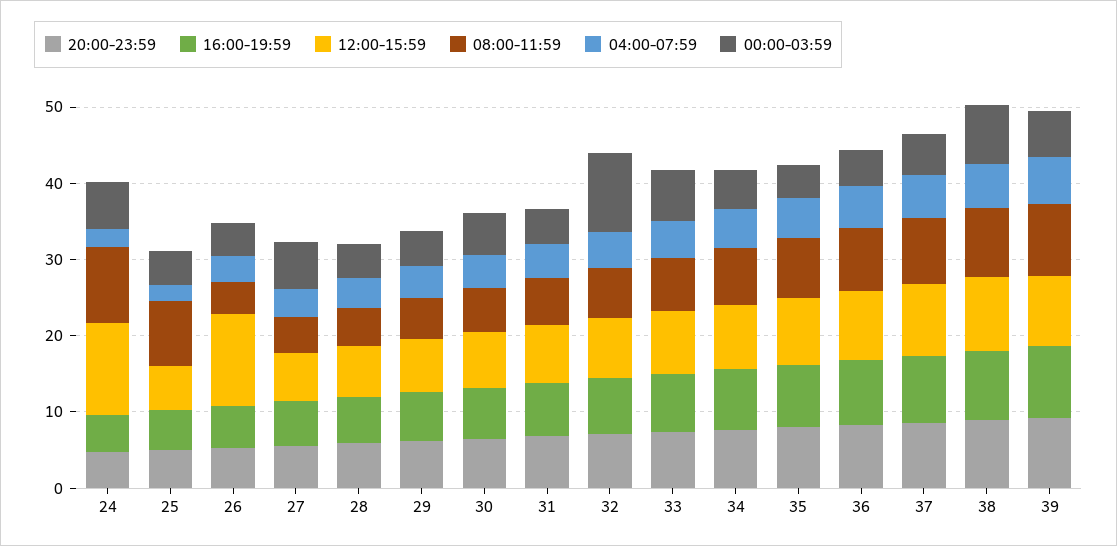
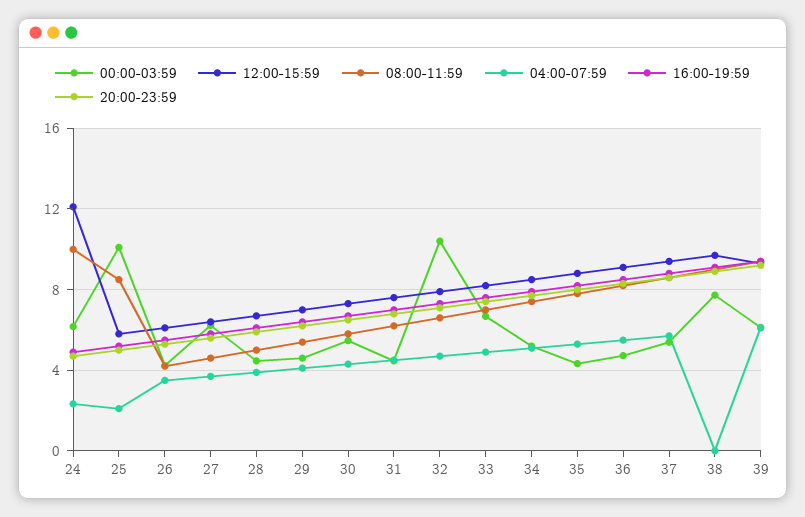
00:00-03:59, 25: 4 -> 10
12:00-15:59, 26: 12 -> 6
04:00-07:59, 38: 6 -> 0

